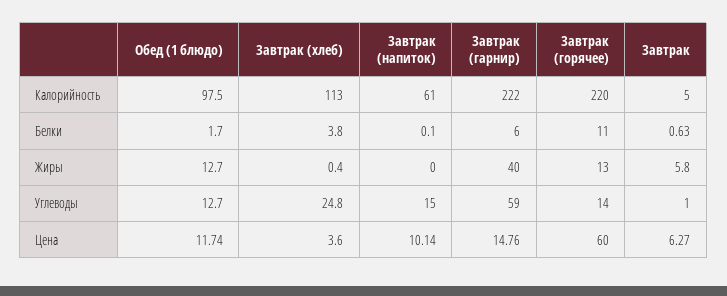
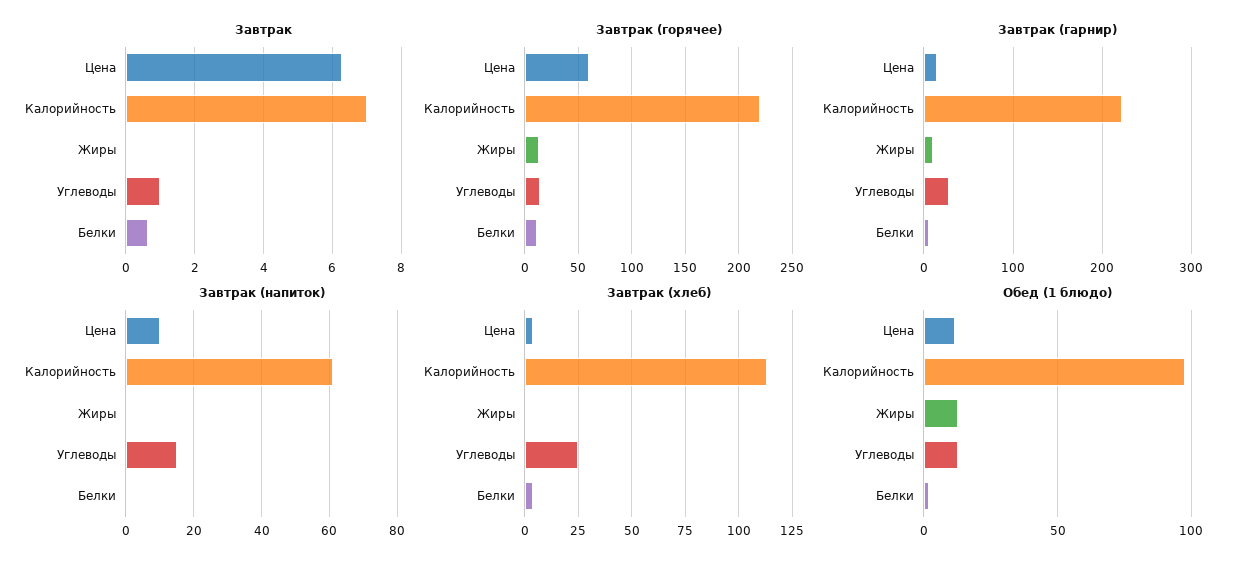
Завтрак, Калорийность: 5 -> 7
Завтрак (гарнир), Жиры: 40 -> 10
Завтрак, Жиры: 5.8 -> 0
Завтрак (гарнир), Углеводы: 59 -> 30

